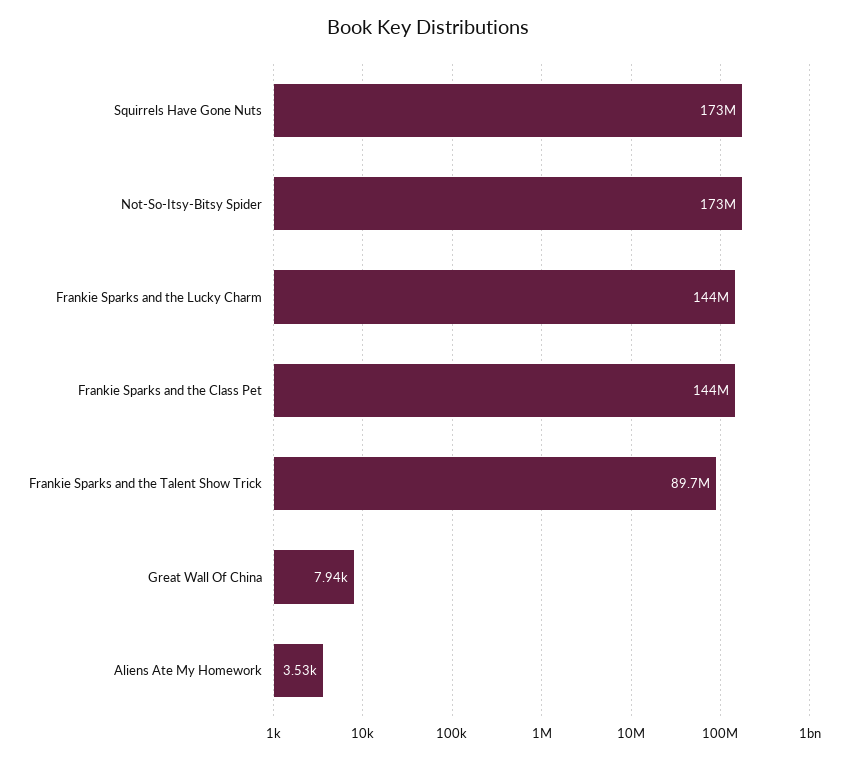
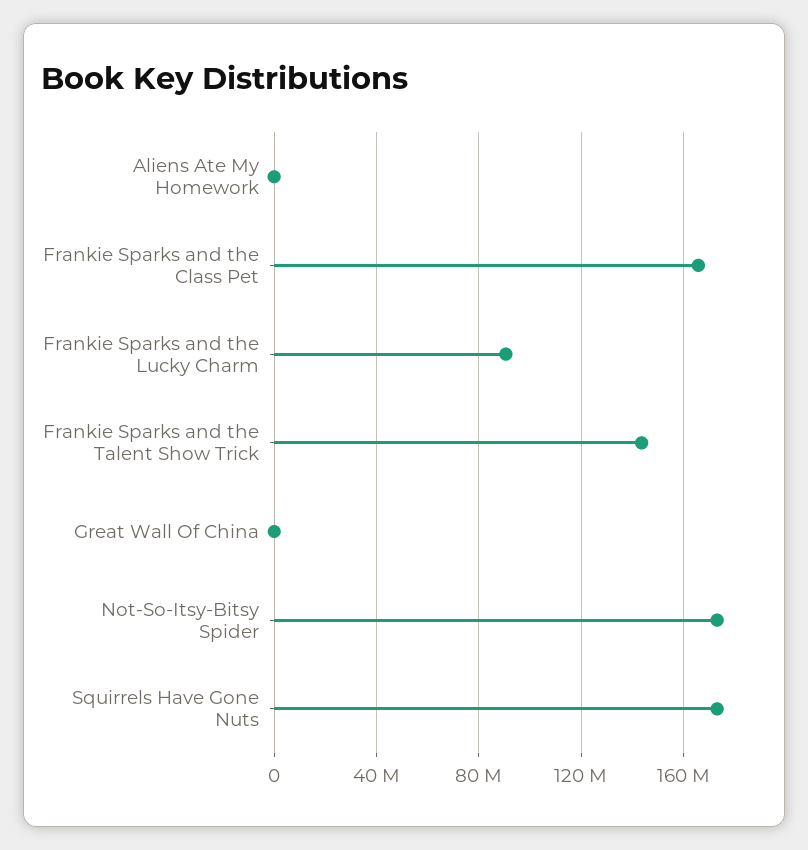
Frankie Sparks and the Lucky Charm: 144000000 -> 90000000
Frankie Sparks and the Class Pet: 144000000 -> 165000000
Frankie Sparks and the Talent Show Trick: 89700000 -> 145000000

